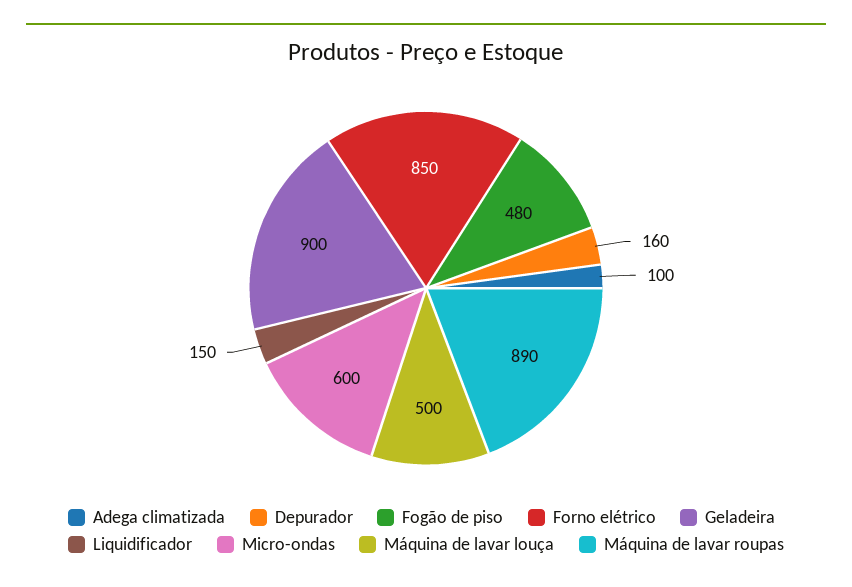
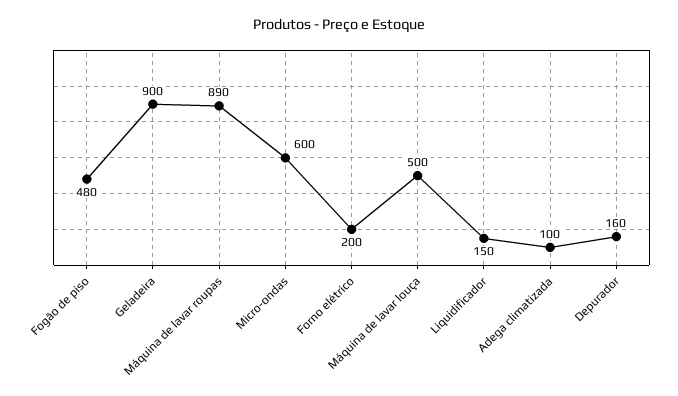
Forno elétrico: 850 -> 200

